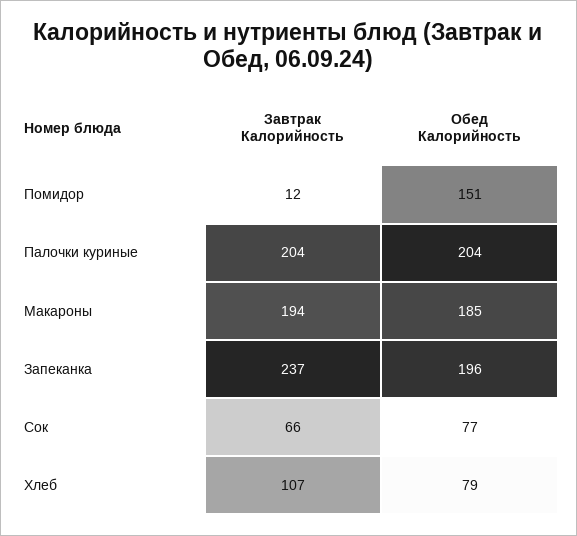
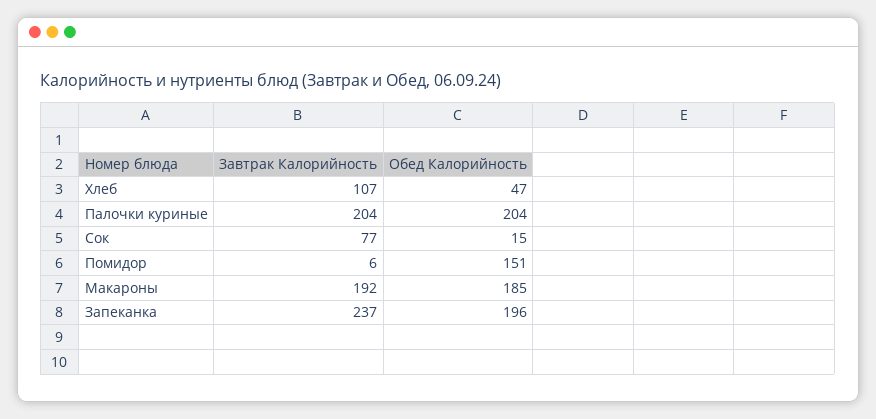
Завтрак Калорийность, Помидор: 12 -> 6
Завтрак Калорийность, Макароны: 194 -> 192
Завтрак Калорийность, Сок: 66 -> 77
Обед Калорийность, Сок: 77 -> 15
Обед Калорийность, Хлеб: 79 -> 47

